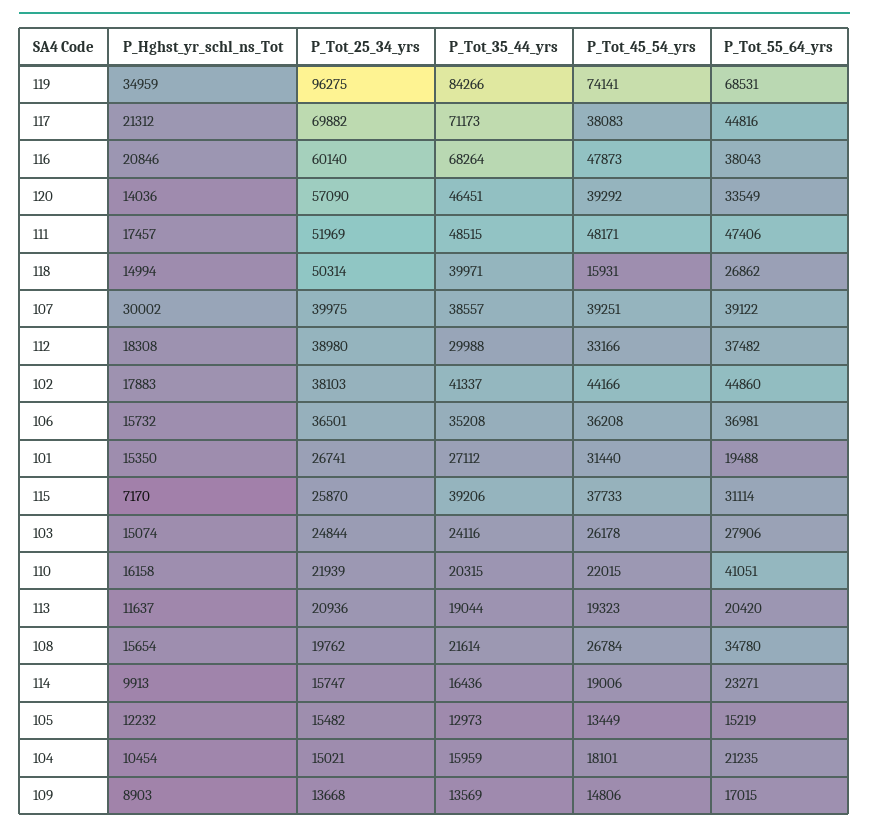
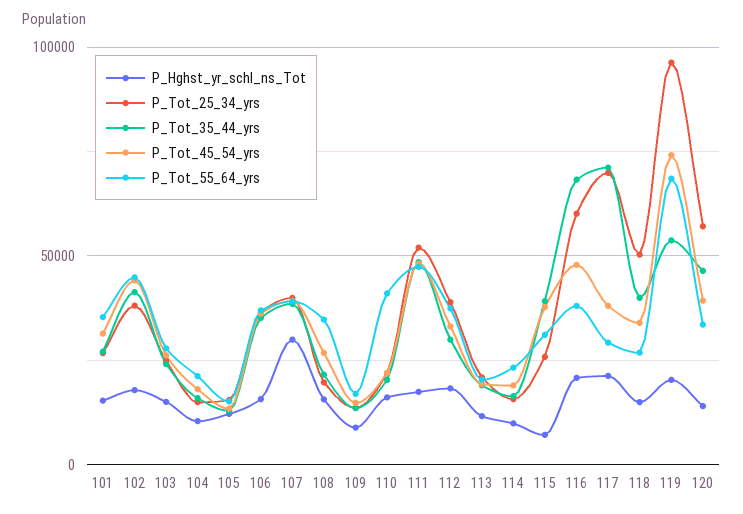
P_Hghst_yr_schl_ns_Tot, 119: 34959 -> 20000
P_Tot_35_44_yrs, 119: 84266 -> 55000
P_Tot_55_64_yrs, 117: 44816 -> 30000
P_Tot_45_54_yrs, 118: 15931 -> 35000
P_Tot_55_64_yrs, 101: 19488 -> 35000

